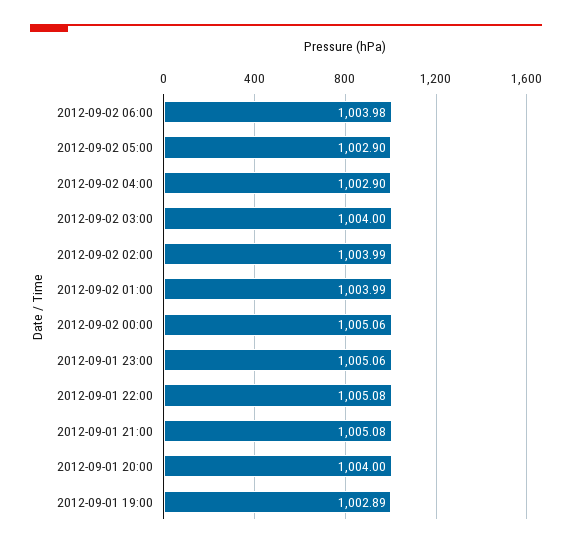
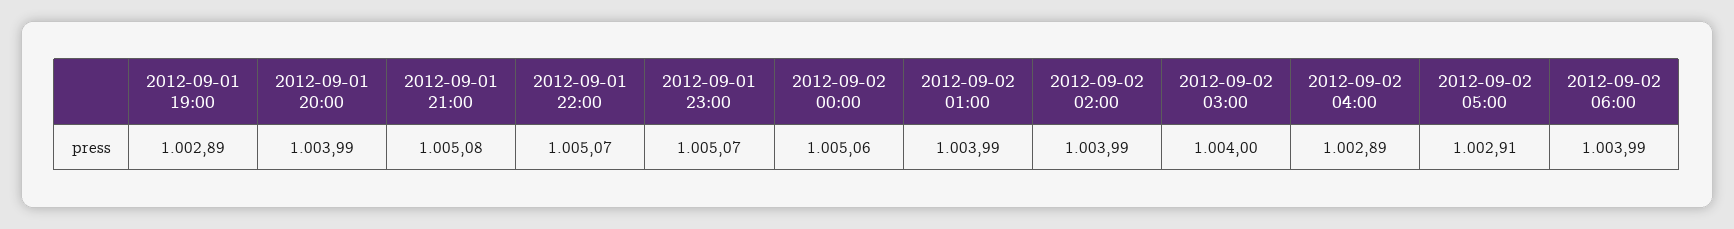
2012-09-02 06:00: 1003.98 -> 1003.99
2012-09-02 05:00: 1002.9 -> 1002.91
2012-09-02 04:00: 1002.9 -> 1002.89
2012-09-01 23:00: 1005.06 -> 1005.07
2012-09-01 22:00: 1005.08 -> 1005.07
2012-09-01 20:00: 1004 -> 1003.99

